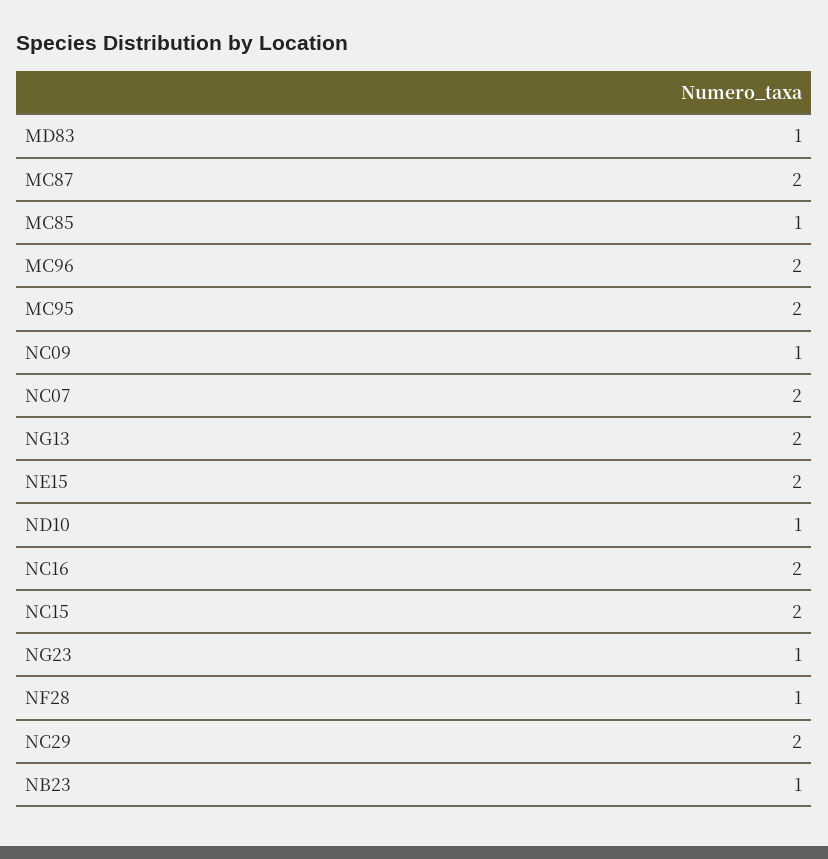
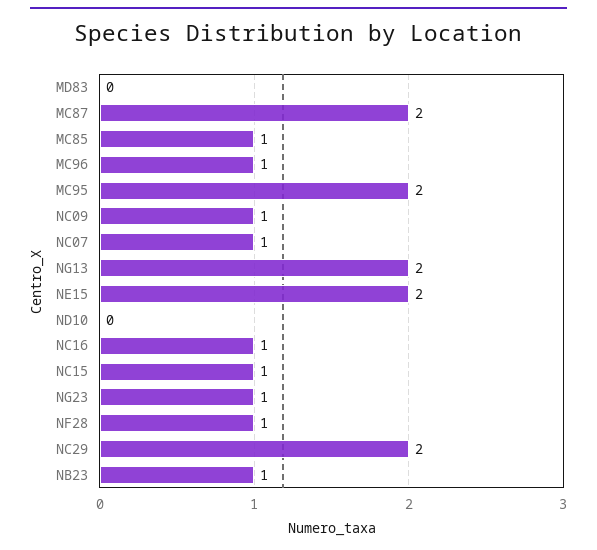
MD83: 1 -> 0
MC96: 2 -> 1
NC07: 2 -> 1
ND10: 1 -> 0
NC16: 2 -> 1
NC15: 2 -> 1

